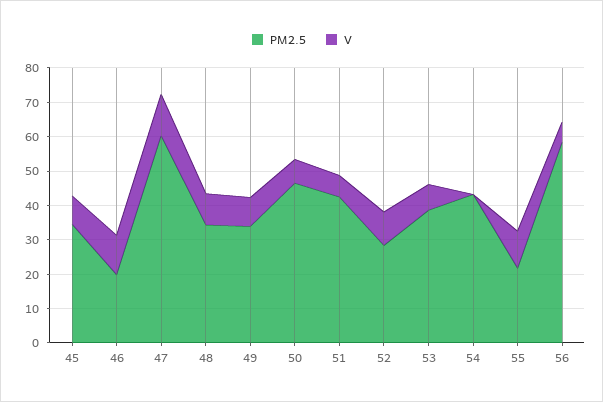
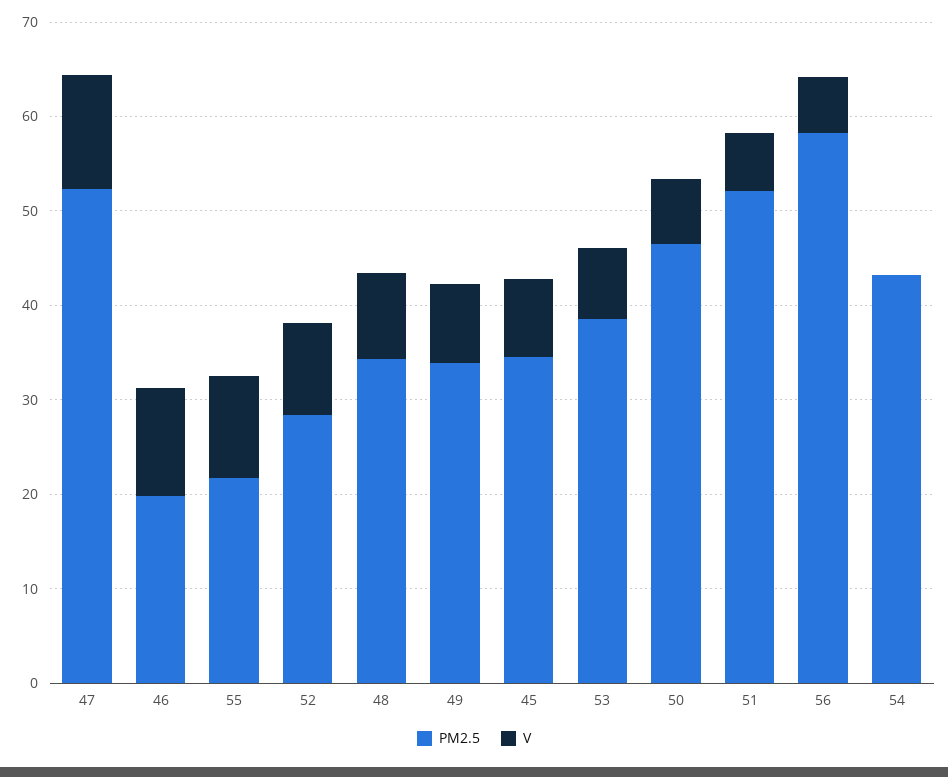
PM2.5, 47: 60 -> 52
PM2.5, 51: 42.5 -> 52

